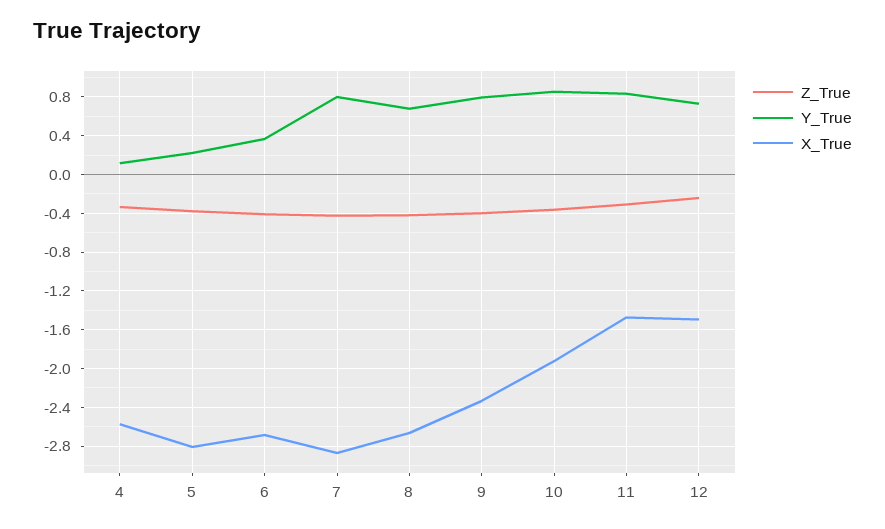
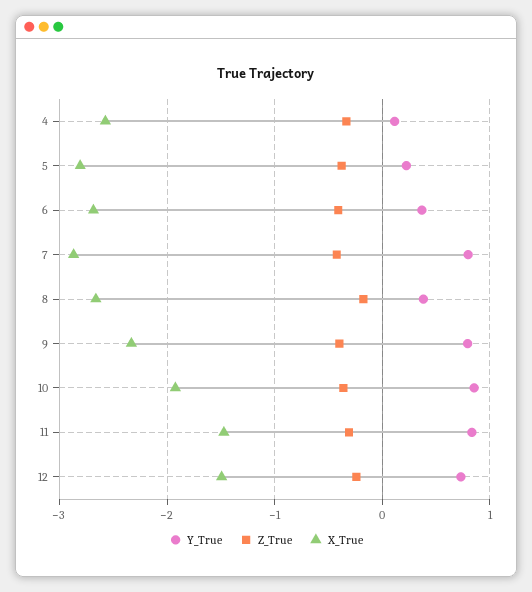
Z_True, 8: -0.4 -> -0.2
Y_True, 8: 0.7 -> 0.4

